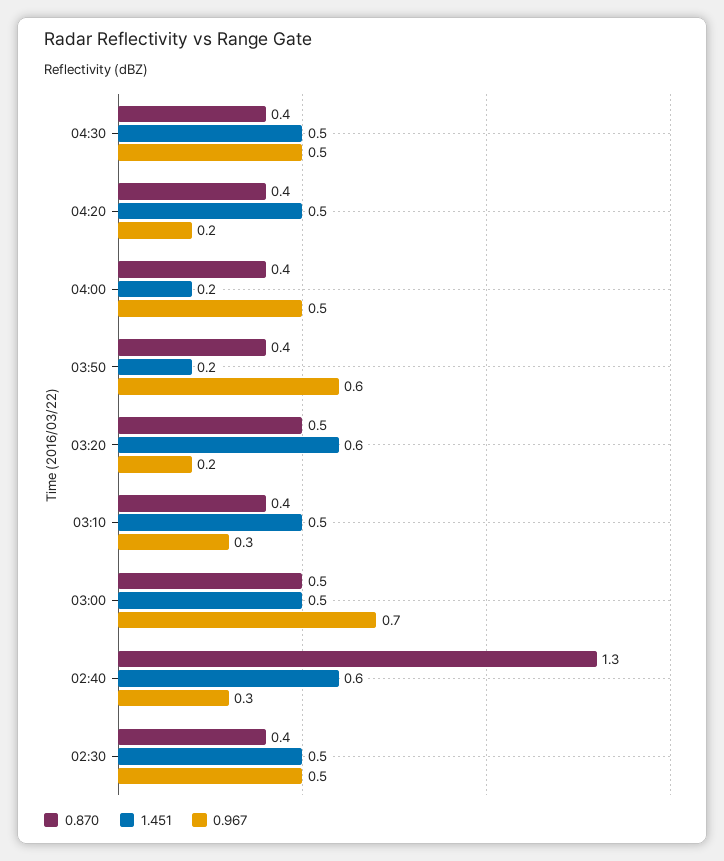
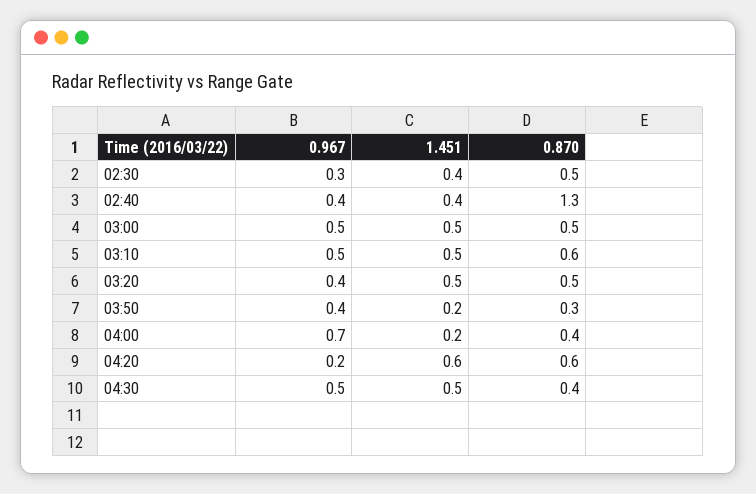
0.870, 04:20: 0.4 -> 0.6
1.451, 04:20: 0.5 -> 0.6
0.967, 04:00: 0.5 -> 0.7
0.870, 03:50: 0.4 -> 0.3
0.967, 03:50: 0.6 -> 0.4
1.451, 03:20: 0.6 -> 0.5
0.967, 03:20: 0.2 -> 0.4
0.870, 03:10: 0.4 -> 0.6
0.967, 03:10: 0.3 -> 0.5
0.967, 03:00: 0.7 -> 0.5
1.451, 02:40: 0.6 -> 0.4
0.967, 02:40: 0.3 -> 0.4
0.870, 02:30: 0.4 -> 0.5
1.451, 02:30: 0.5 -> 0.4
0.967, 02:30: 0.5 -> 0.3

